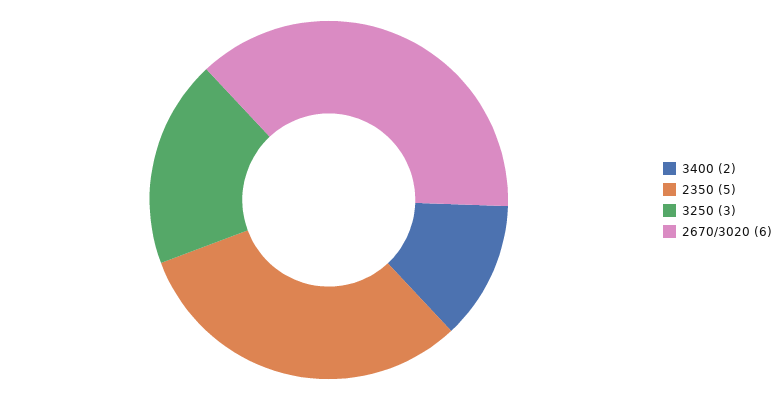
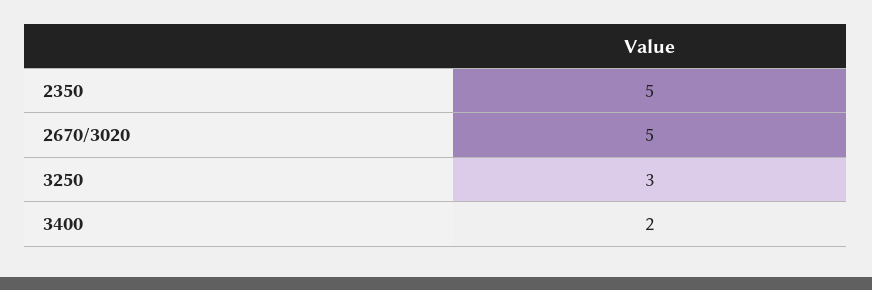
2670/3020: 6 -> 5

